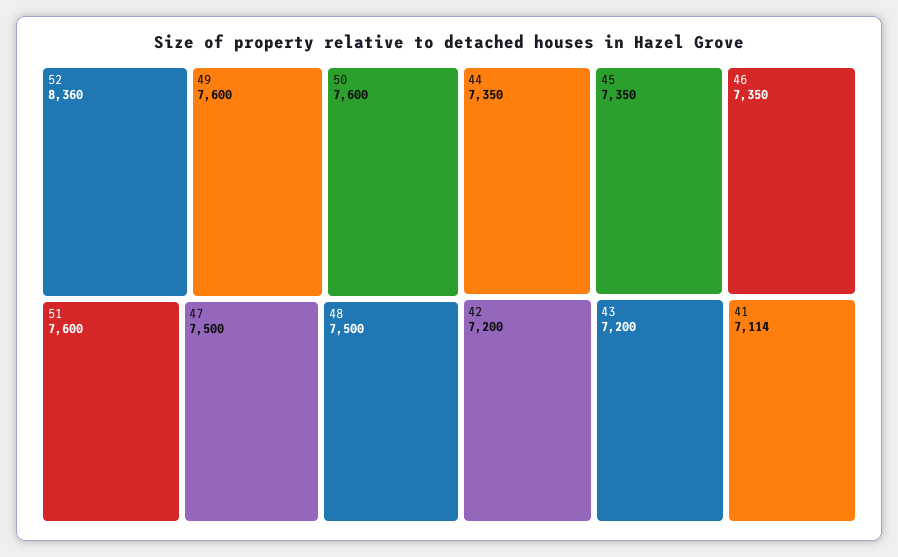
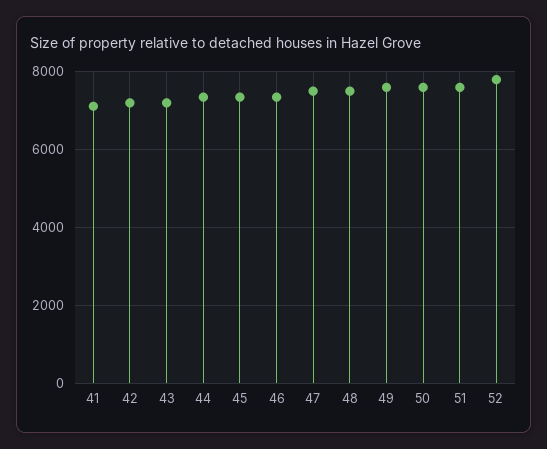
52: 8360 -> 7800

